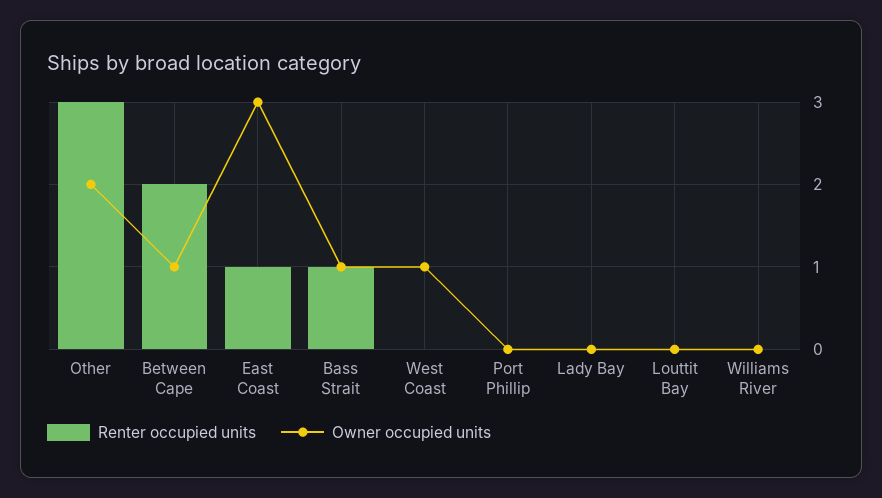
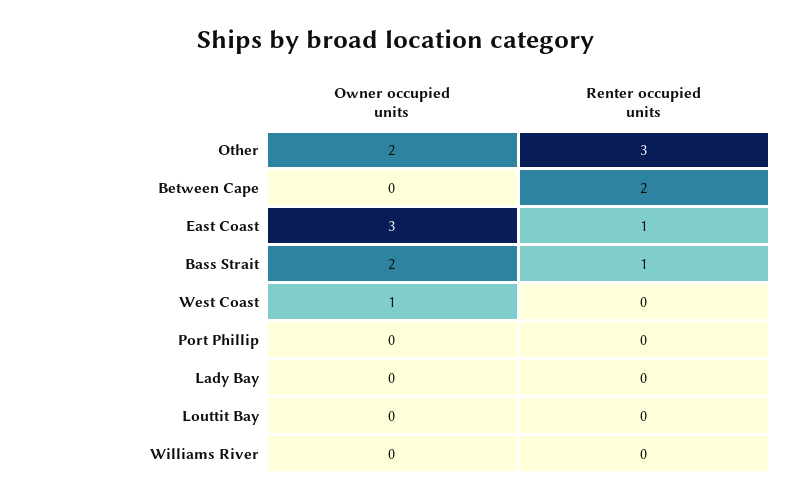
Owner occupied units, Between Cape: 1 -> 0
Owner occupied units, Bass Strait: 1 -> 2

